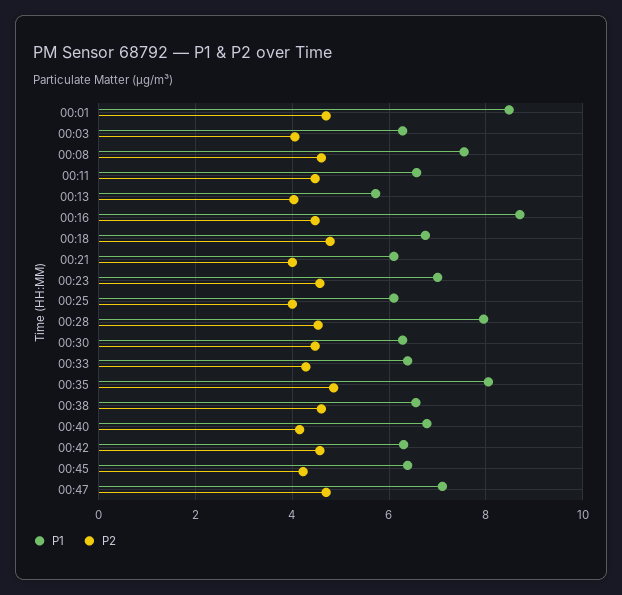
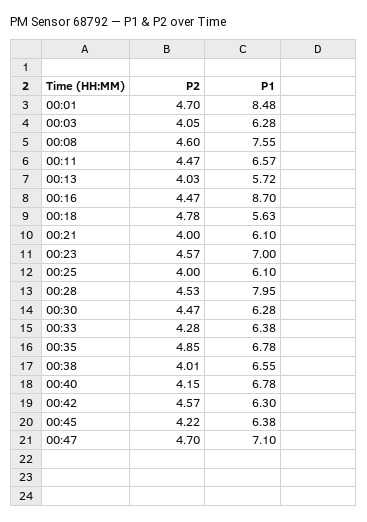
P1, 00:18: 6.8 -> 5.63
P1, 00:35: 8 -> 6.78
P2, 00:38: 4.6 -> 4.01

